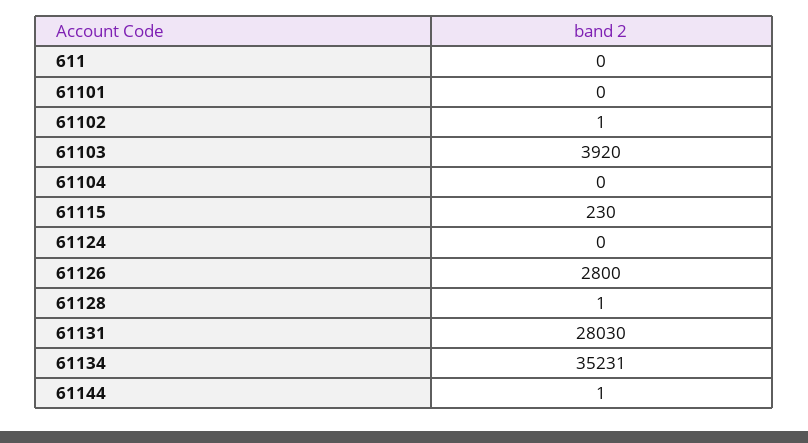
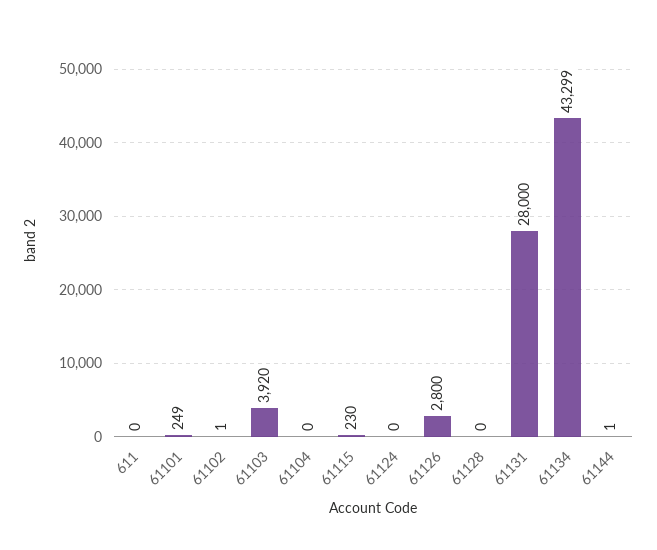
61101: 0 -> 249
61128: 1 -> 0
61131: 28030 -> 28000
61134: 35231 -> 43299

